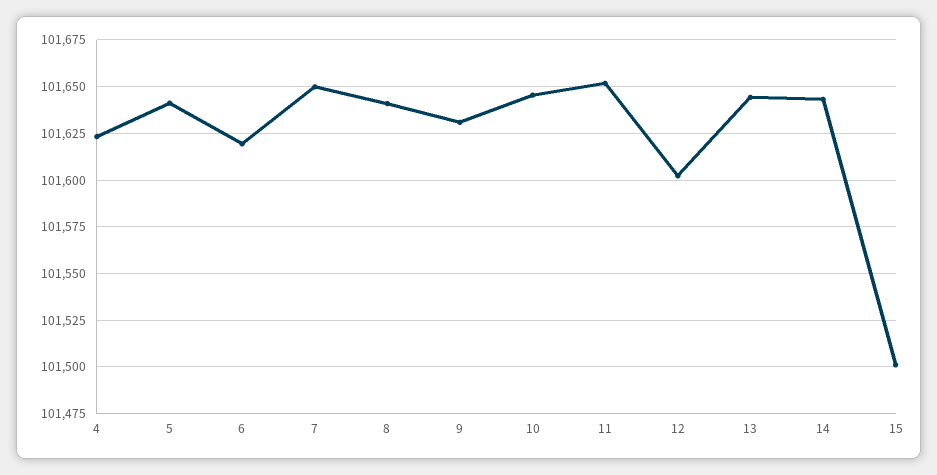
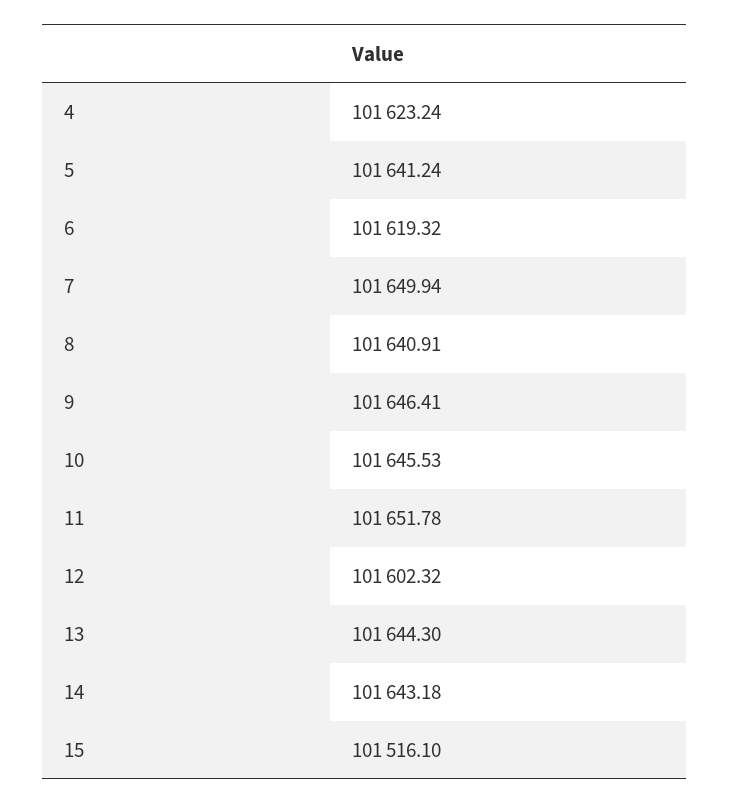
9: 101630 -> 101646.41
15: 101500 -> 101516.1

